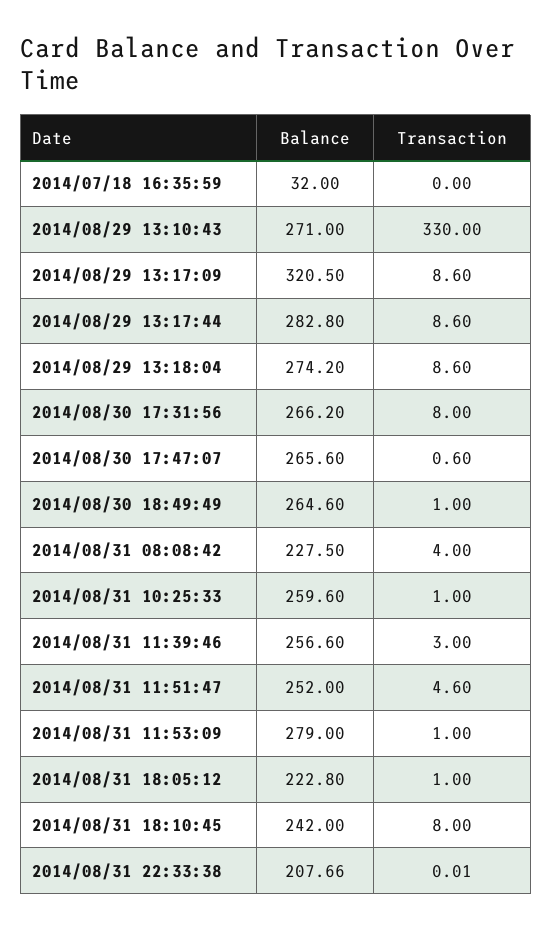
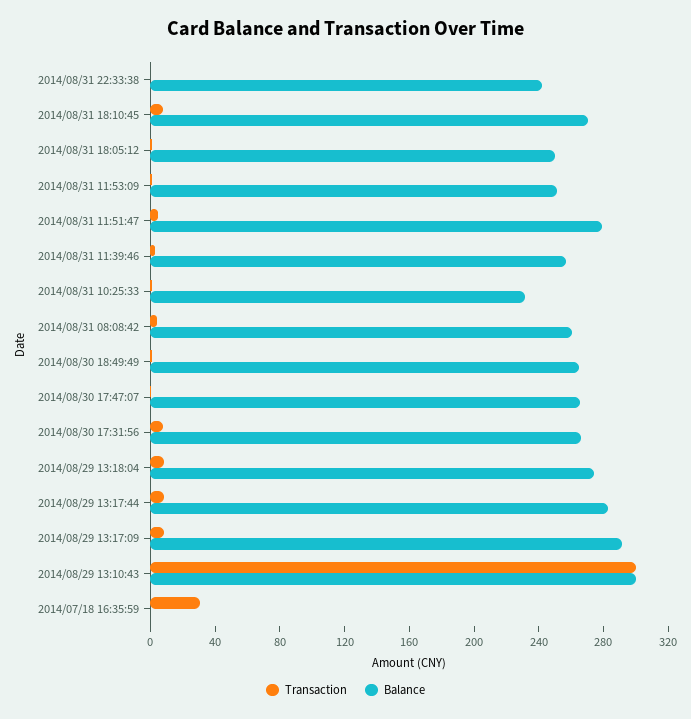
Balance, 2014/07/18 16:35:59: 32 -> 0
Transaction, 2014/07/18 16:35:59: 0 -> 30
Balance, 2014/08/29 13:10:43: 271 -> 300
Transaction, 2014/08/29 13:10:43: 330 -> 300
Balance, 2014/08/29 13:17:09: 320.5 -> 290
Balance, 2014/08/31 08:08:42: 227.5 -> 260
Balance, 2014/08/31 10:25:33: 259.6 -> 230
Balance, 2014/08/31 11:51:47: 252 -> 280
Balance, 2014/08/31 11:53:09: 279 -> 250
Balance, 2014/08/31 18:05:12: 222.8 -> 250
Balance, 2014/08/31 18:10:45: 242 -> 270
Balance, 2014/08/31 22:33:38: 207.66 -> 240

